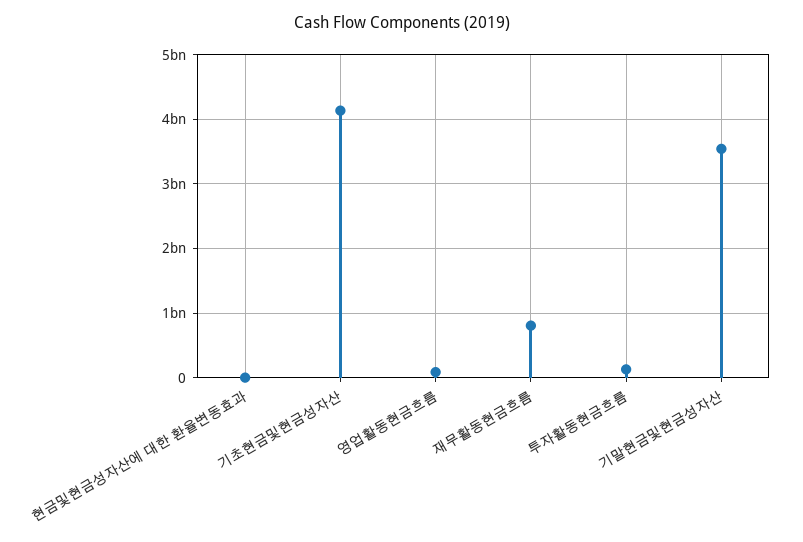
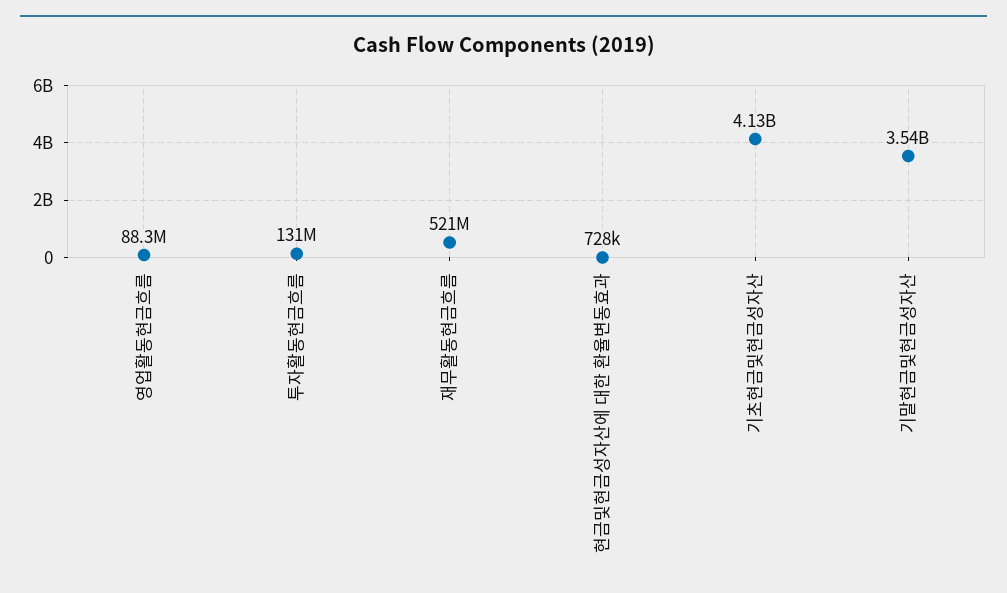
재무활동현금흐름: 800000000 -> 521000000

